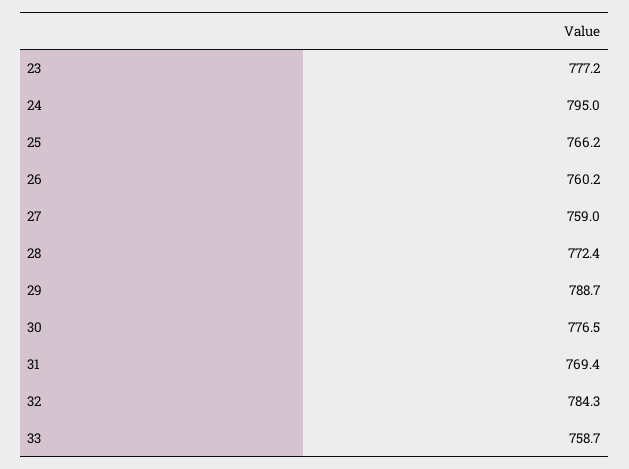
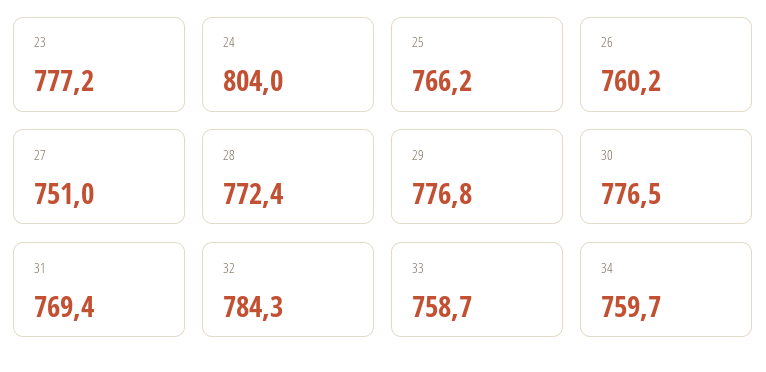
24: 795 -> 804
27: 759 -> 751
29: 788.7 -> 776.8
34: none -> 759.7

